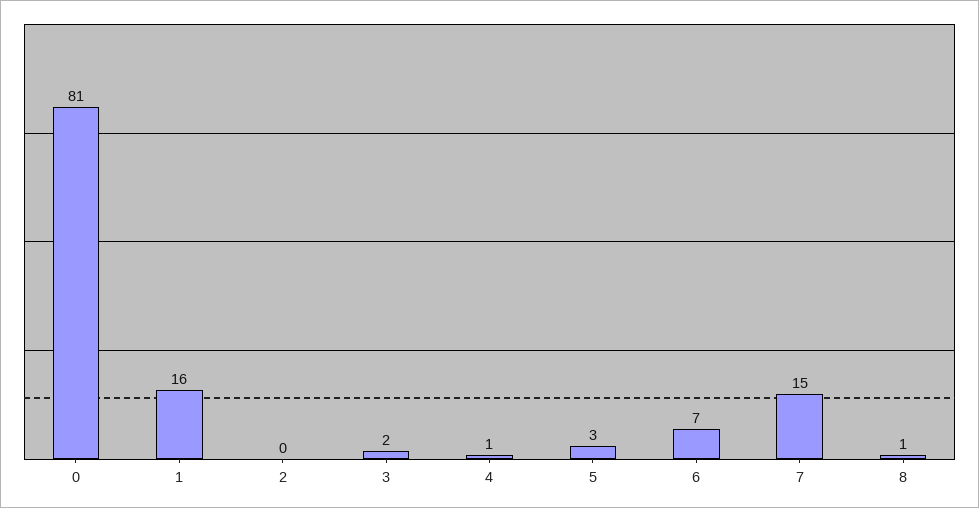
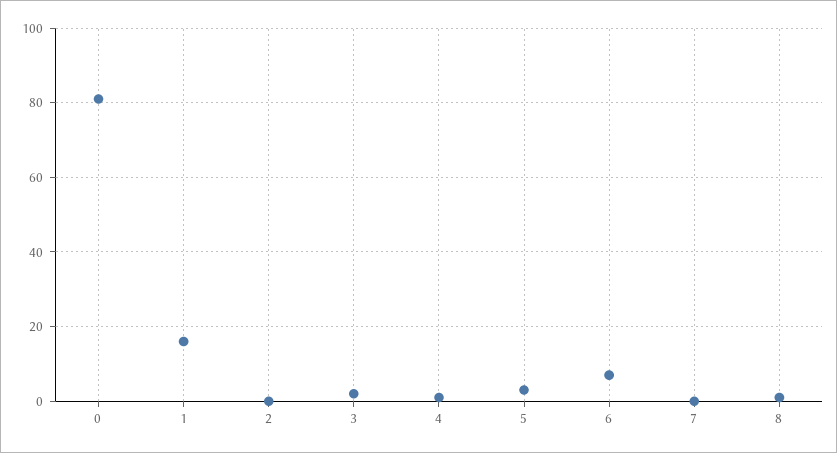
7: 15 -> 0

